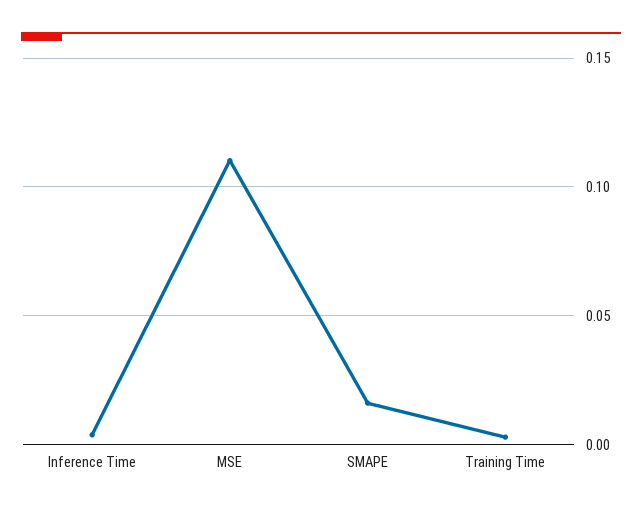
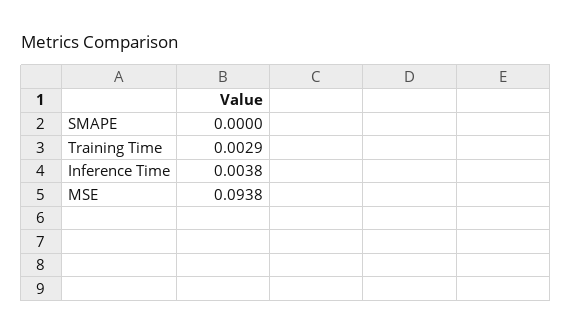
MSE: 0.11 -> 0.0938
SMAPE: 0.015 -> 0

